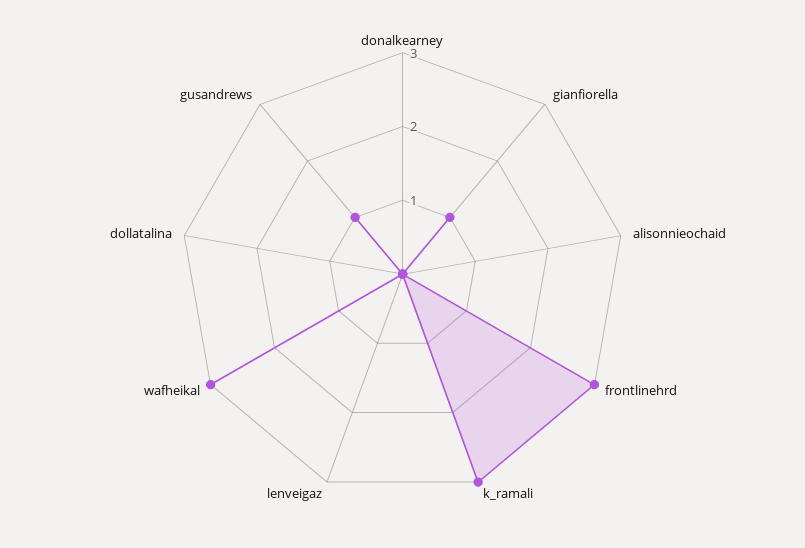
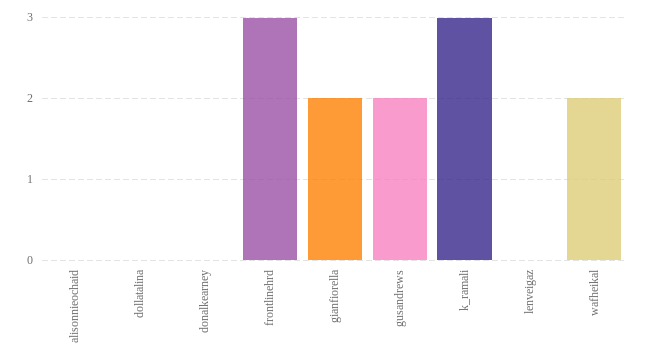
gianfiorella: 1 -> 2
wafheikal: 3 -> 2
gusandrews: 1 -> 2

